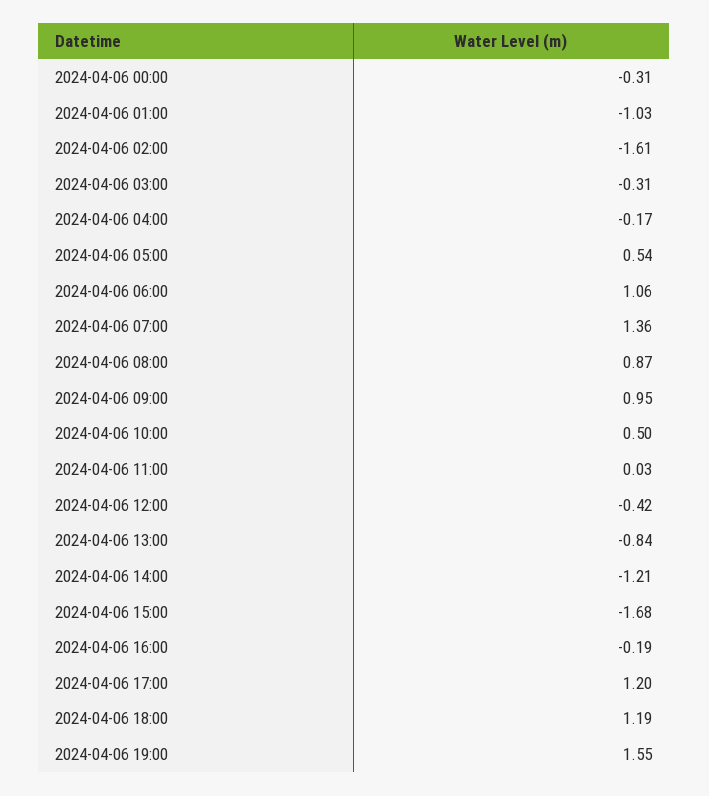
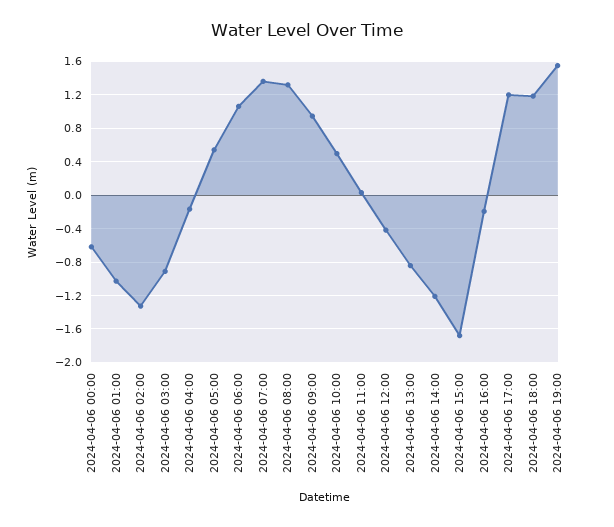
2024-04-06 00:00: -0.31 -> -0.6
2024-04-06 02:00: -1.61 -> -1.3
2024-04-06 03:00: -0.31 -> -0.9
2024-04-06 08:00: 0.87 -> 1.3

